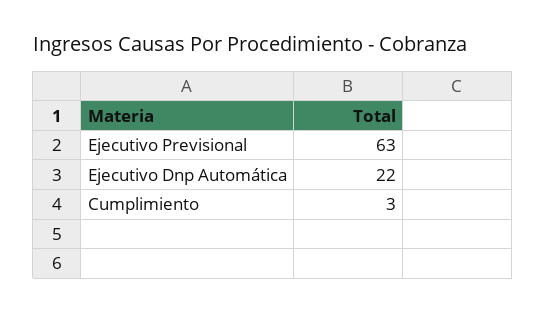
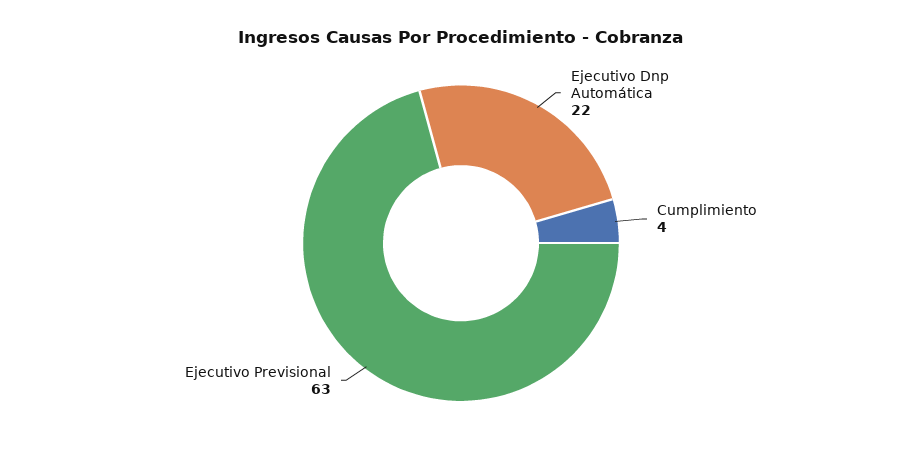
Cumplimiento: 3 -> 4

